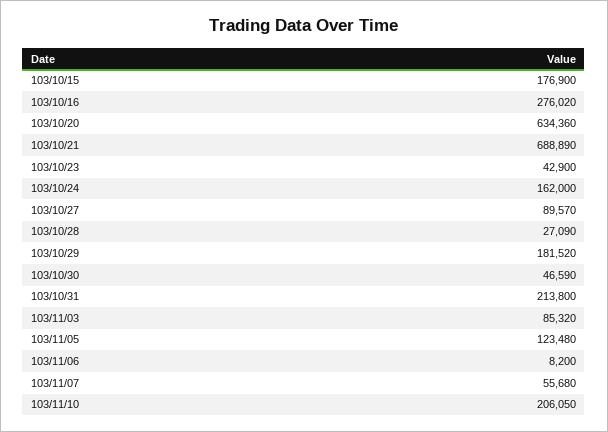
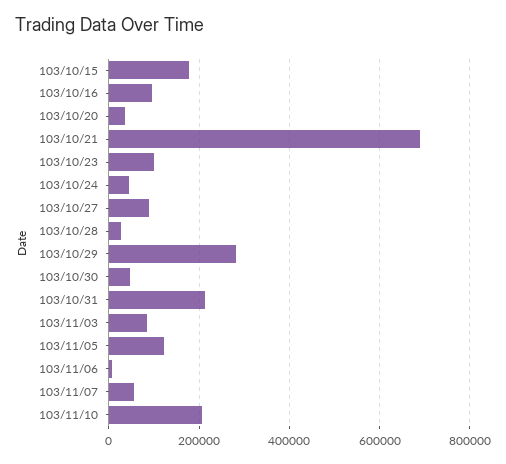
103/10/16: 276020 -> 100000
103/10/20: 634360 -> 40000
103/10/23: 42900 -> 100000
103/10/24: 162000 -> 40000
103/10/29: 181520 -> 280000

